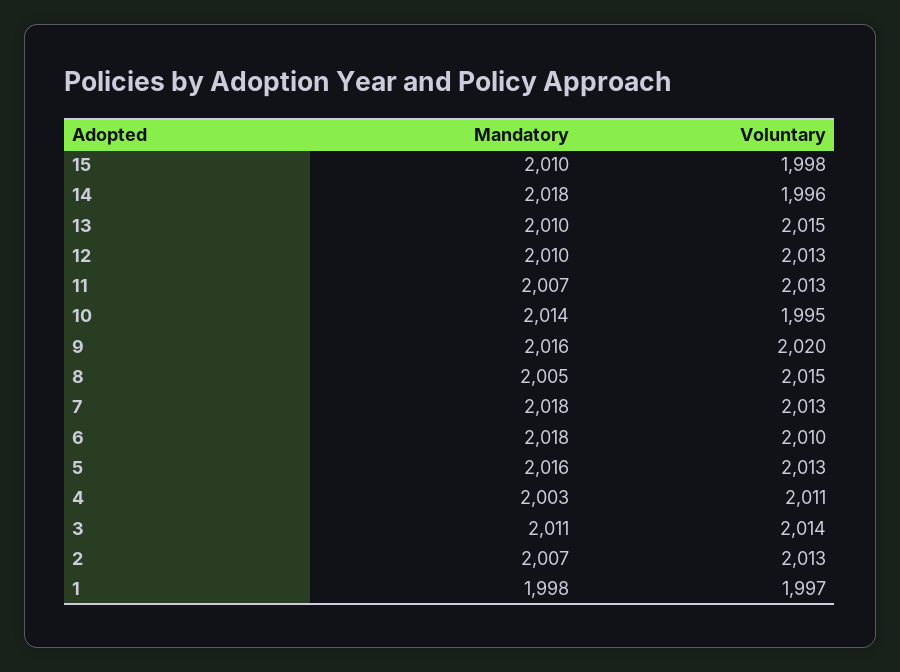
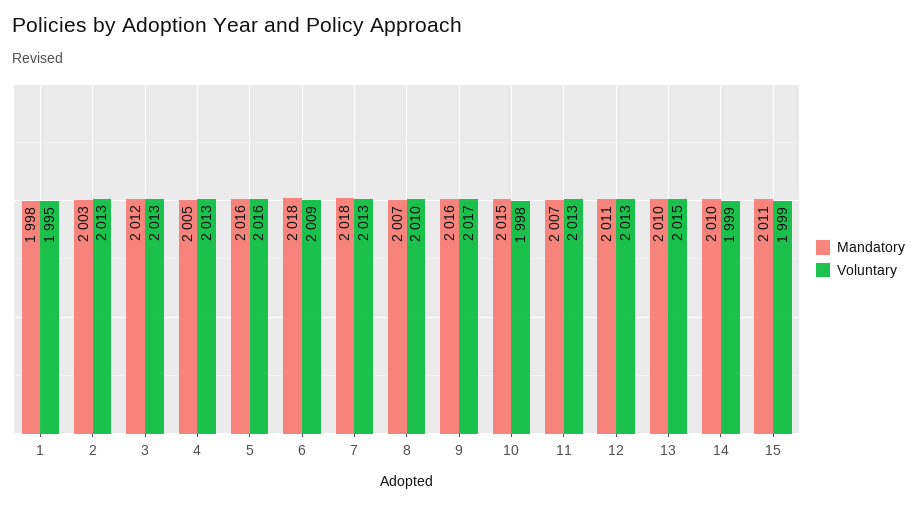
Mandatory, 15: 2010 -> 2011
Voluntary, 15: 1998 -> 1999
Mandatory, 14: 2018 -> 2010
Voluntary, 14: 1996 -> 1999
Mandatory, 12: 2010 -> 2011
Mandatory, 10: 2014 -> 2015
Voluntary, 10: 1995 -> 1998
Voluntary, 9: 2020 -> 2017
Mandatory, 8: 2005 -> 2007
Voluntary, 8: 2015 -> 2010
Voluntary, 6: 2010 -> 2009
Voluntary, 5: 2013 -> 2016
Mandatory, 4: 2003 -> 2005
Voluntary, 4: 2011 -> 2013
Mandatory, 3: 2011 -> 2012
Voluntary, 3: 2014 -> 2013
Mandatory, 2: 2007 -> 2003
Voluntary, 1: 1997 -> 1995

